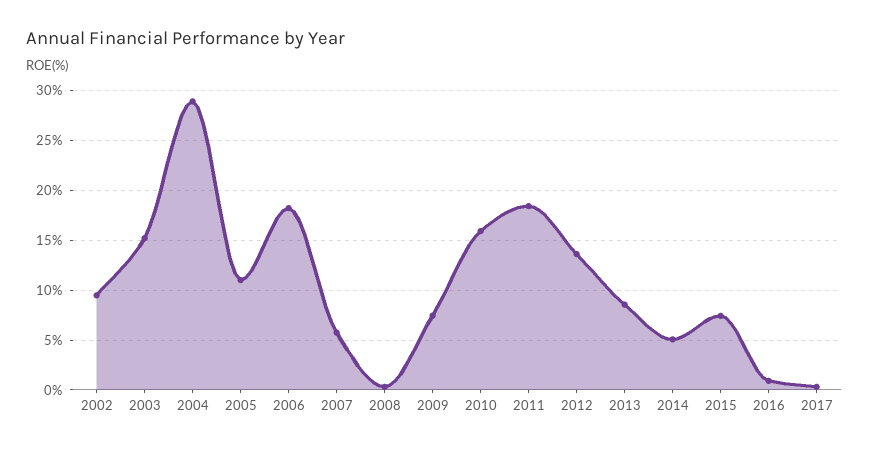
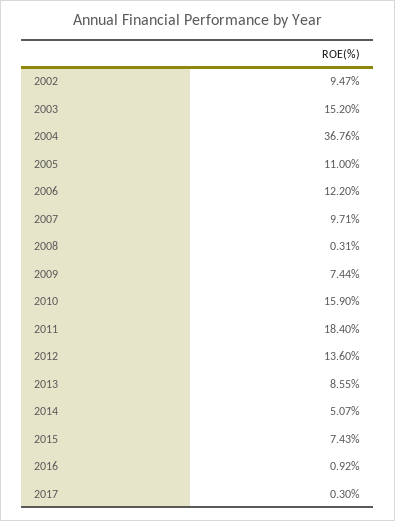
2004: 29 -> 36.76
2006: 18 -> 12.2
2007: 6 -> 9.71

